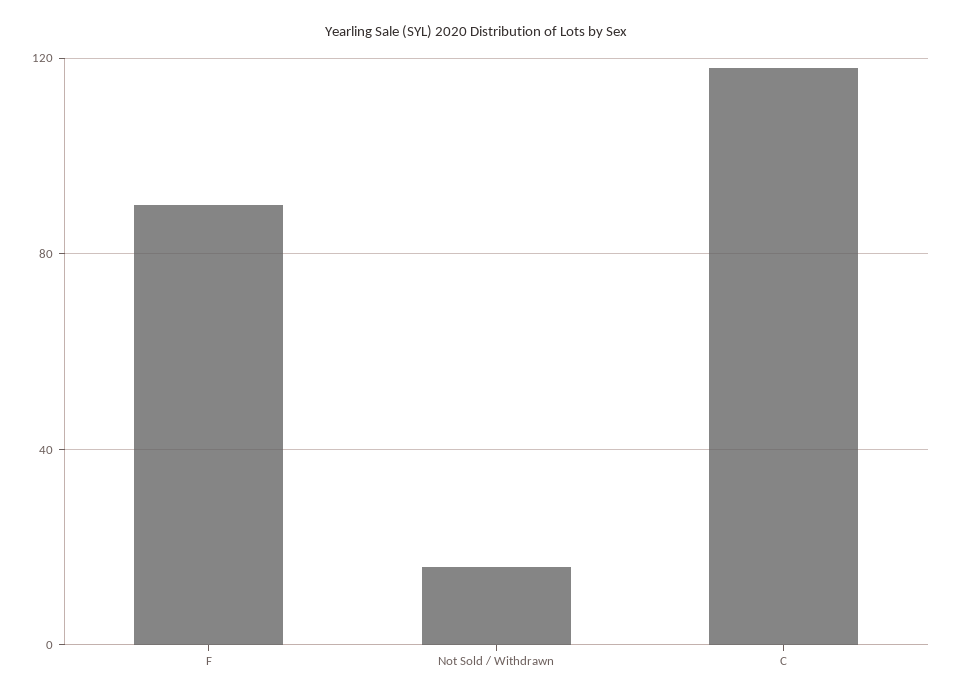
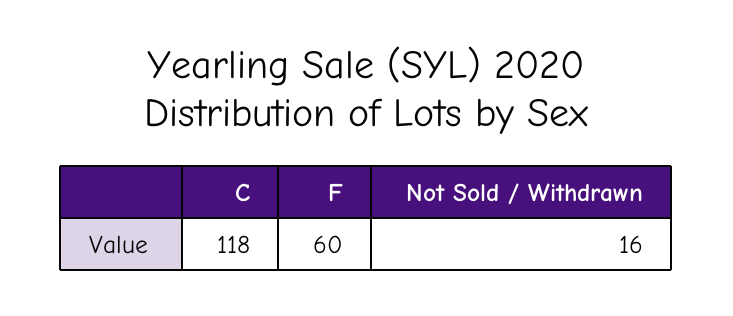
F: 90 -> 60

